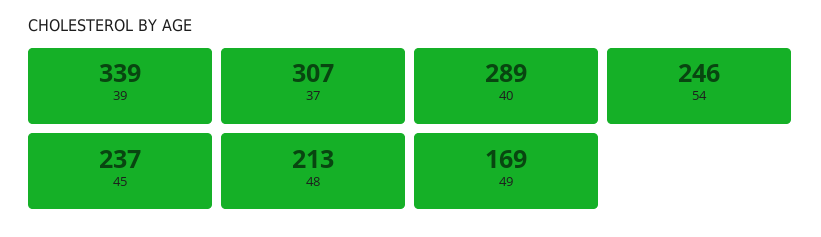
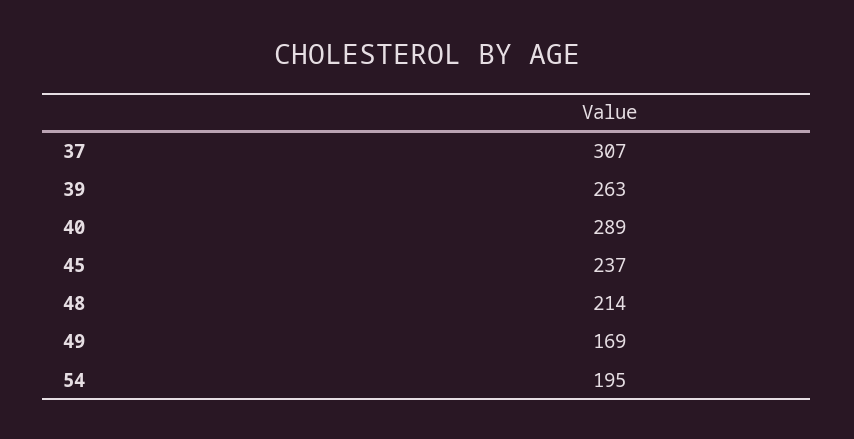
39: 339 -> 263
54: 246 -> 195
48: 213 -> 214

